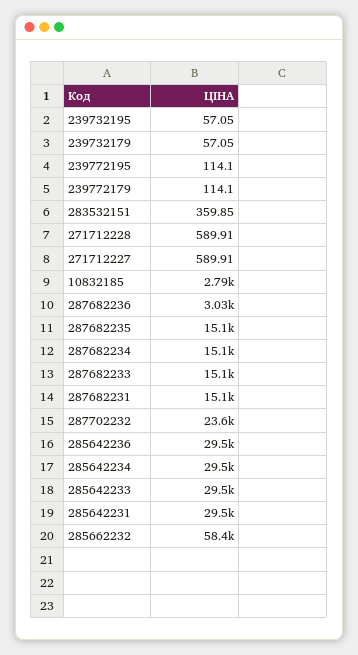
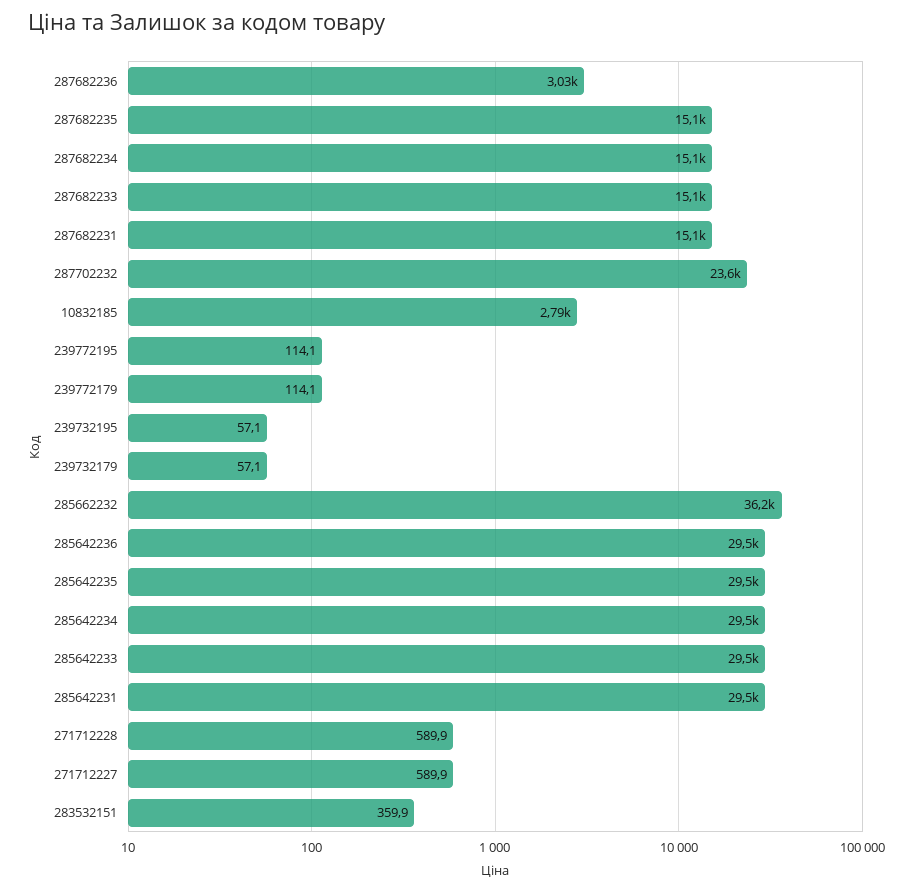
285662232: 58400 -> 36200
285642235: none -> 29500

